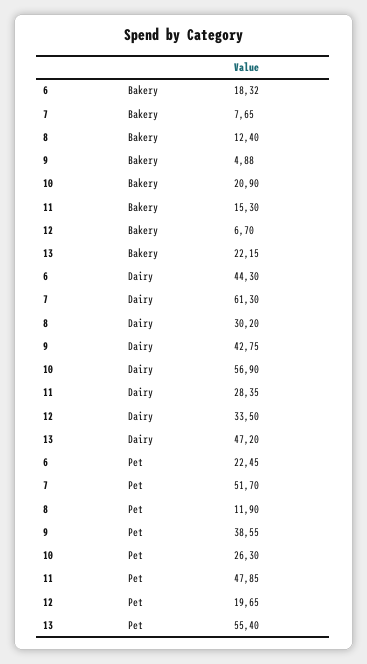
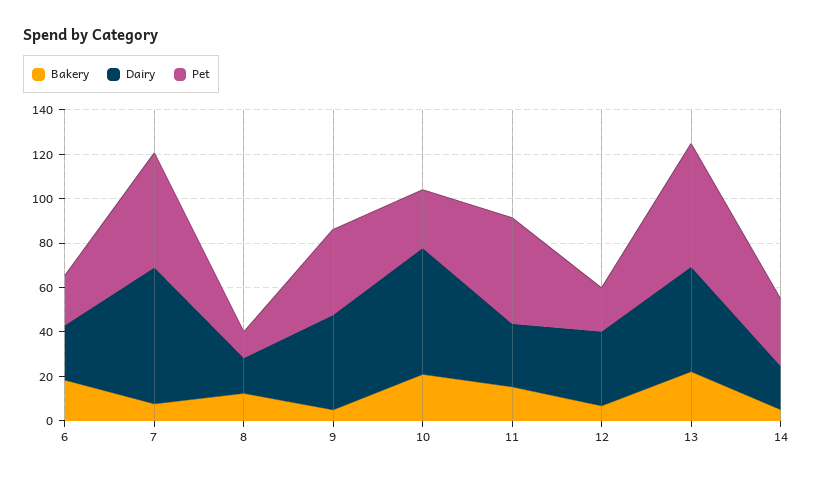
Dairy, 6: 44.3 -> 25
Dairy, 8: 30.2 -> 15
Bakery, 14: none -> 5
Dairy, 14: none -> 20
Pet, 14: none -> 30

